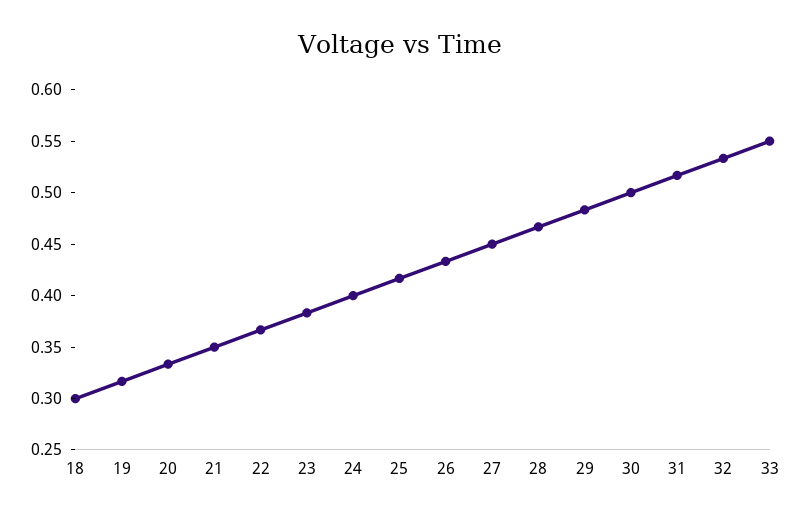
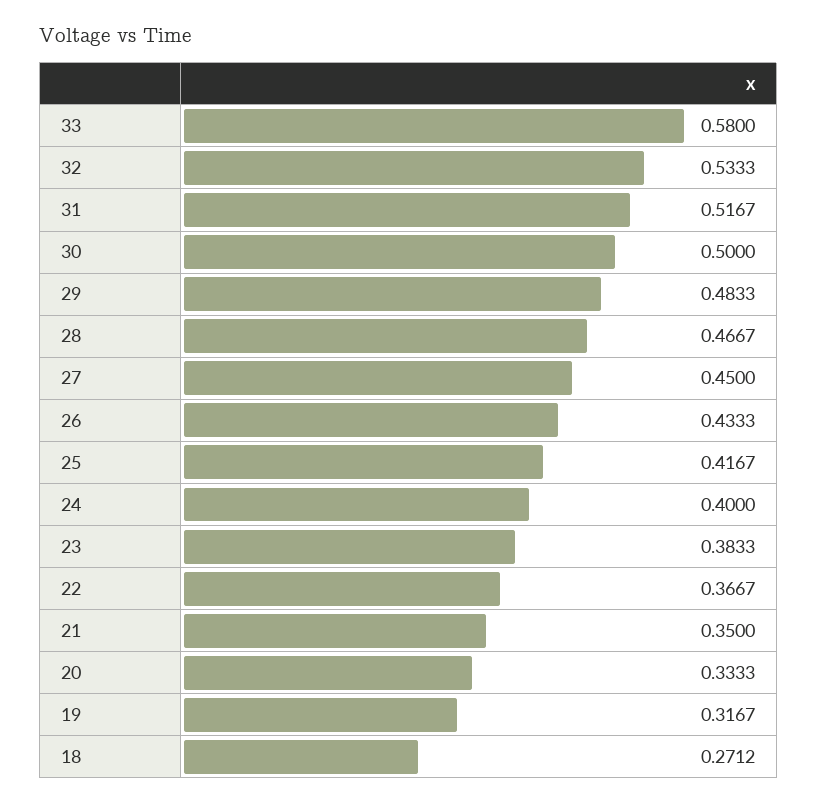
18: 0.3 -> 0.2712
33: 0.55 -> 0.58

